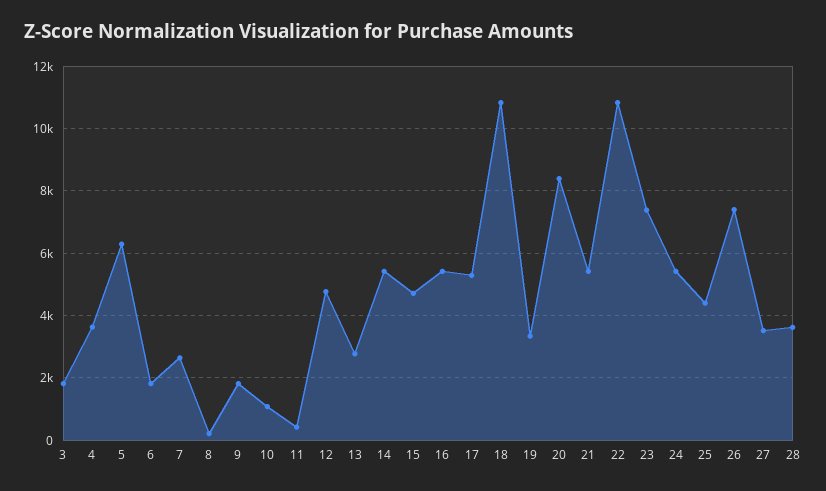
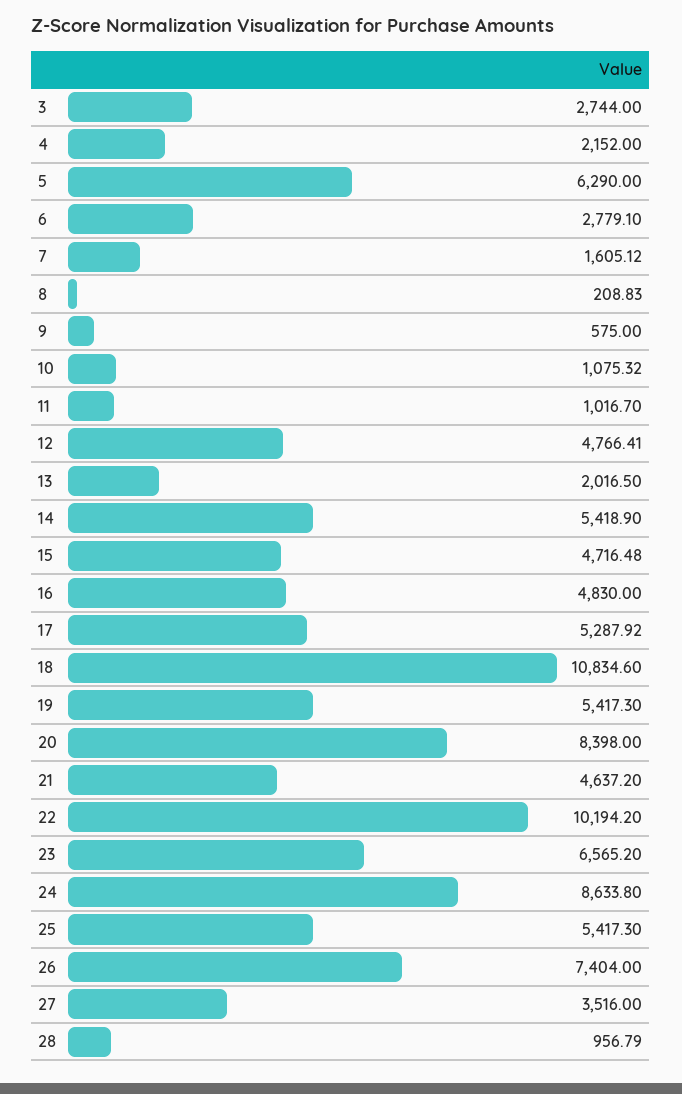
3: 1800 -> 2744
4: 3600 -> 2152
6: 1800 -> 2779.1
7: 2600 -> 1605.12
9: 1800 -> 575
11: 400 -> 1016.7
13: 2800 -> 2016.5
16: 5400 -> 4830
19: 3400 -> 5417.3
21: 5400 -> 4637.2
22: 10800 -> 10194.2
23: 7400 -> 6565.2
24: 5400 -> 8633.8
25: 4400 -> 5417.3
28: 3600 -> 956.79

